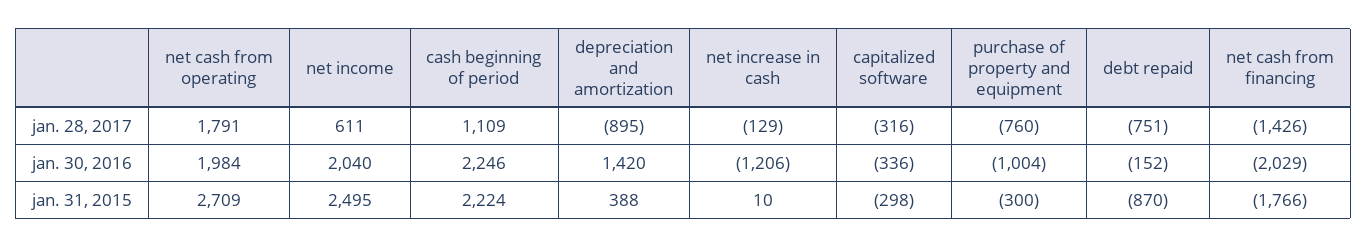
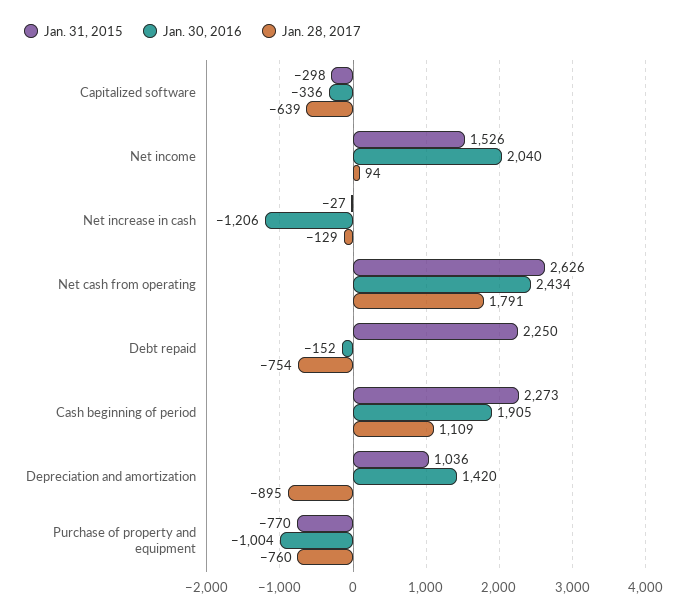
jan. 28, 2017, net income: 611 -> 94
jan. 28, 2017, capitalized software: -316 -> -639
jan. 28, 2017, debt repaid: -751 -> -754
jan. 28, 2017, net cash from financing: -1426 -> none
jan. 30, 2016, net cash from operating: 1984 -> 2434
jan. 30, 2016, cash beginning of period: 2246 -> 1905
jan. 30, 2016, net cash from financing: -2029 -> none
jan. 31, 2015, net cash from operating: 2709 -> 2626
jan. 31, 2015, net income: 2495 -> 1526
jan. 31, 2015, cash beginning of period: 2224 -> 2273
jan. 31, 2015, depreciation and amortization: 388 -> 1036
jan. 31, 2015, net increase in cash: 10 -> -27
jan. 31, 2015, purchase of property and equipment: -300 -> -770
jan. 31, 2015, debt repaid: -870 -> 2250
jan. 31, 2015, net cash from financing: -1766 -> none

